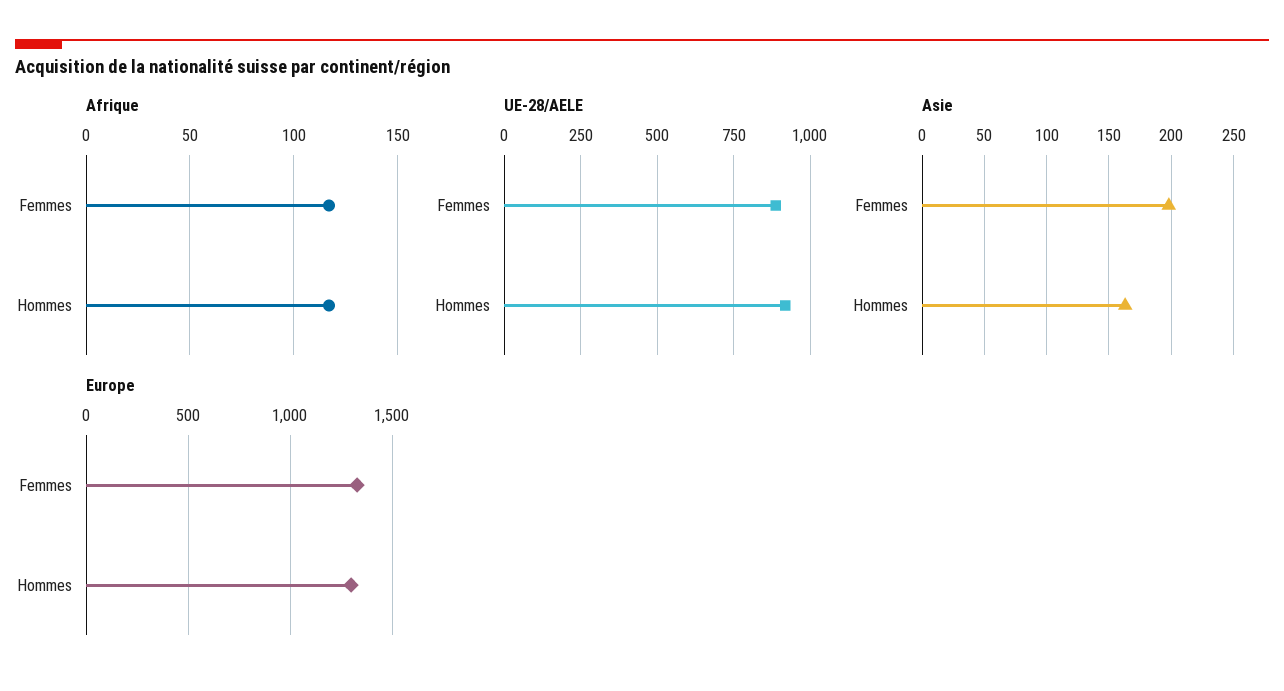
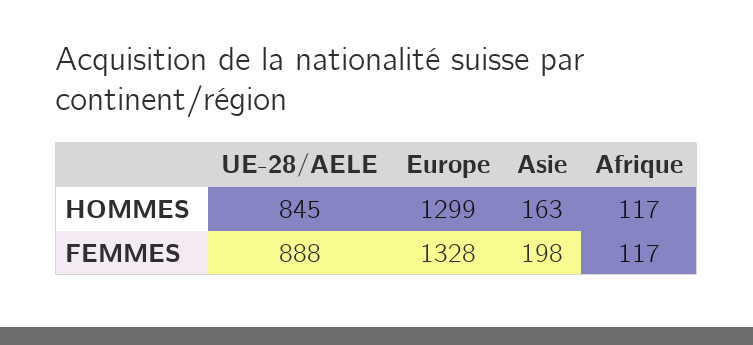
UE-28/AELE, Hommes: 925 -> 845

